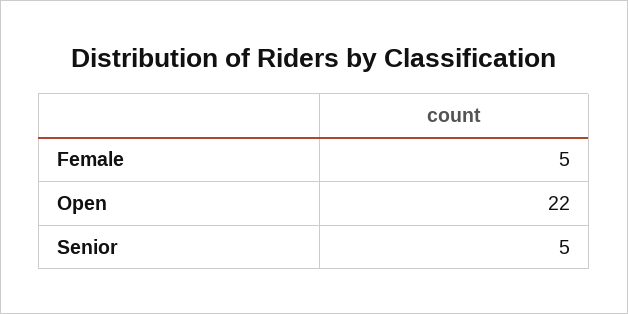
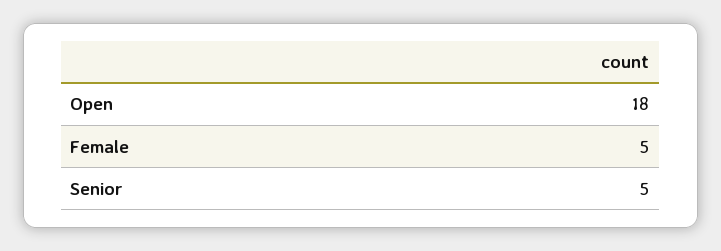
Open: 22 -> 18

